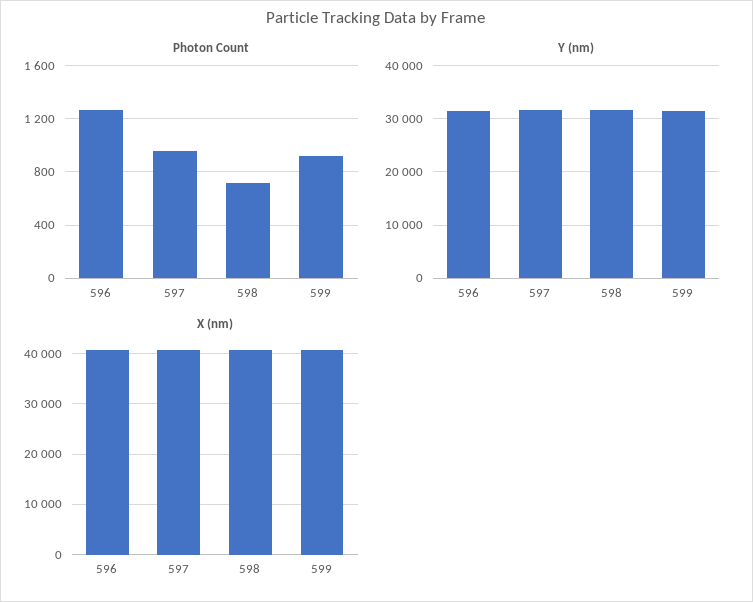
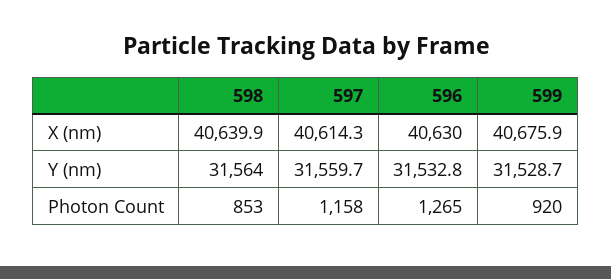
Photon Count, 597: 950 -> 1158
Photon Count, 598: 700 -> 853

